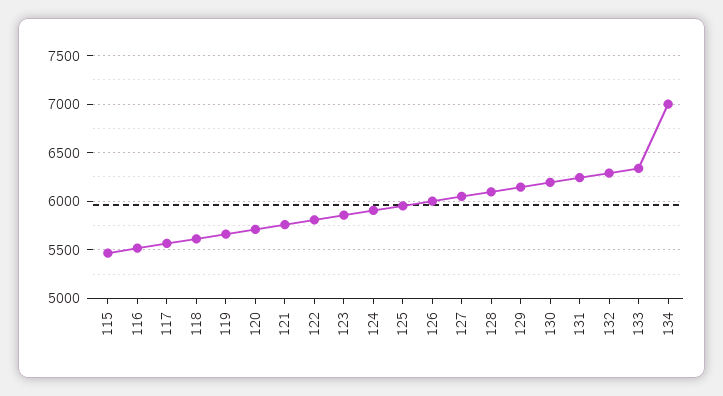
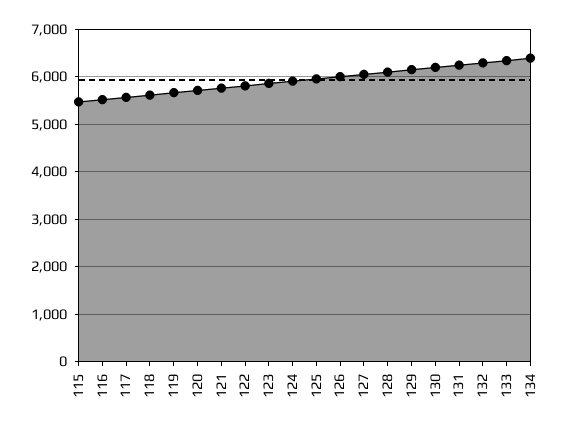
134: 7000 -> 6400

